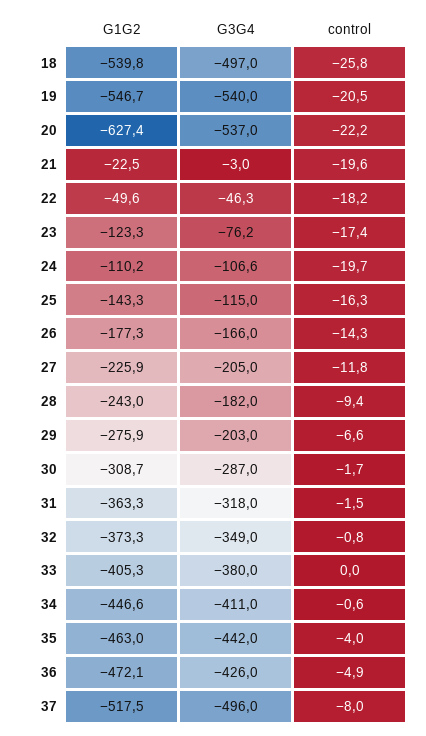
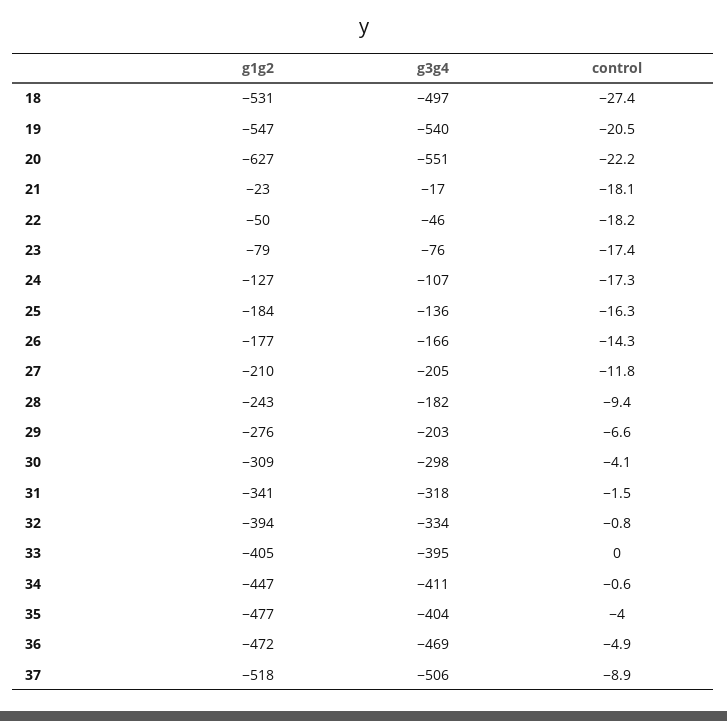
G1G2, 18: -539.8 -> -531
control, 18: -25.8 -> -27.4
G3G4, 20: -537 -> -551
G3G4, 21: -3 -> -17
control, 21: -19.6 -> -18.1
G1G2, 23: -123.3 -> -79
G1G2, 24: -110.2 -> -127
control, 24: -19.7 -> -17.3
G1G2, 25: -143.3 -> -184
G3G4, 25: -115 -> -136
G1G2, 27: -225.9 -> -210
G3G4, 30: -287 -> -298
control, 30: -1.7 -> -4.1
G1G2, 31: -363.3 -> -341
G1G2, 32: -373.3 -> -394
G3G4, 32: -349 -> -334
G3G4, 33: -380 -> -395
G1G2, 35: -463 -> -477
G3G4, 35: -442 -> -404
G3G4, 36: -426 -> -469
G3G4, 37: -496 -> -506
control, 37: -8 -> -8.9

